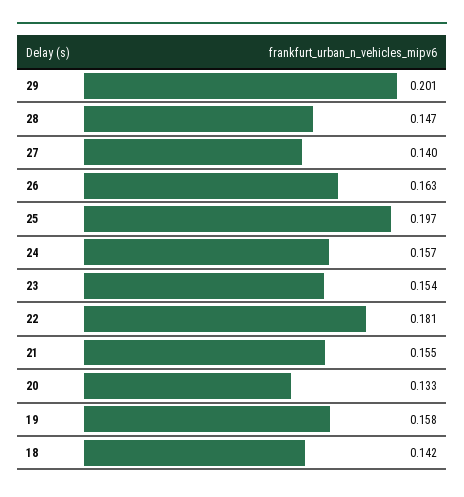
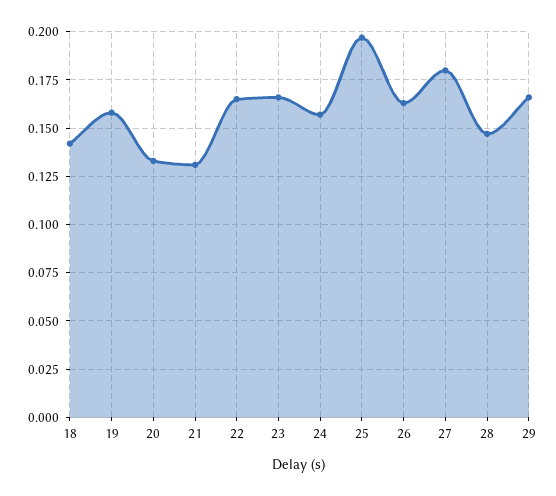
29: 0.201 -> 0.165
27: 0.14 -> 0.18
23: 0.154 -> 0.165
22: 0.181 -> 0.165
21: 0.155 -> 0.13

